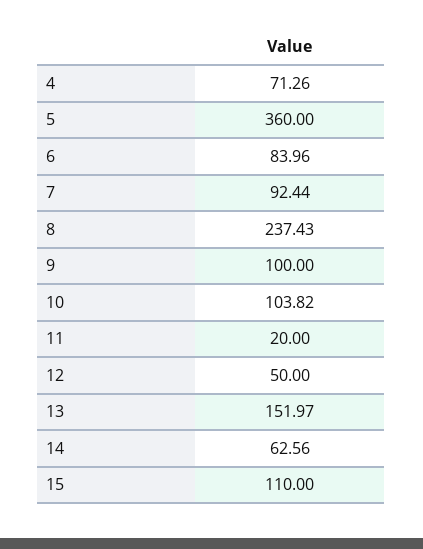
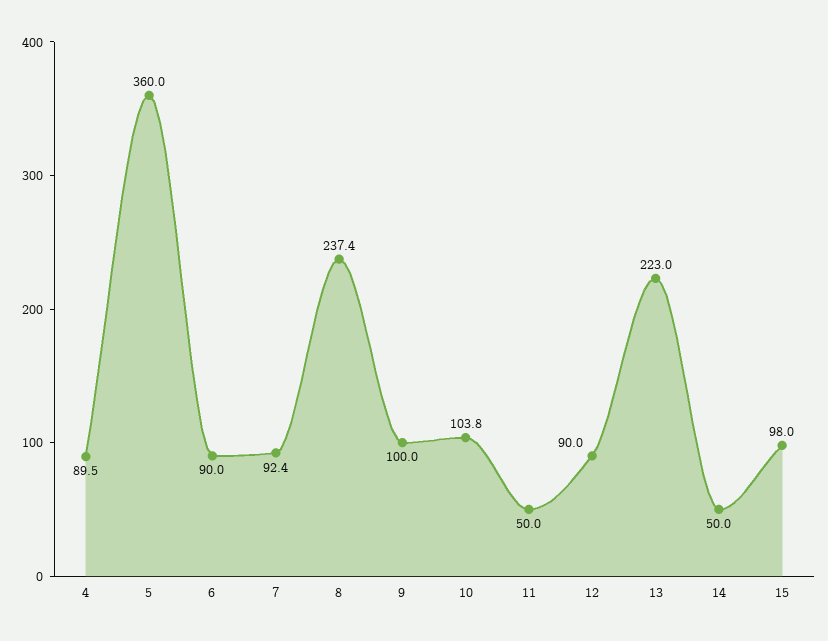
4: 71.26 -> 89.5
6: 83.96 -> 90
11: 20 -> 50
12: 50 -> 90
13: 151.97 -> 223
14: 62.56 -> 50
15: 110 -> 98

